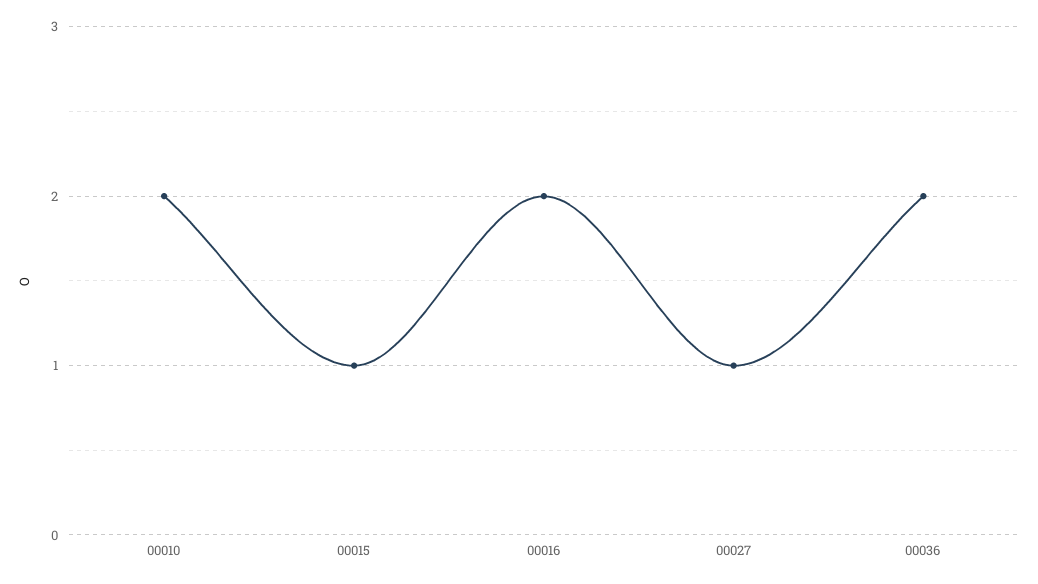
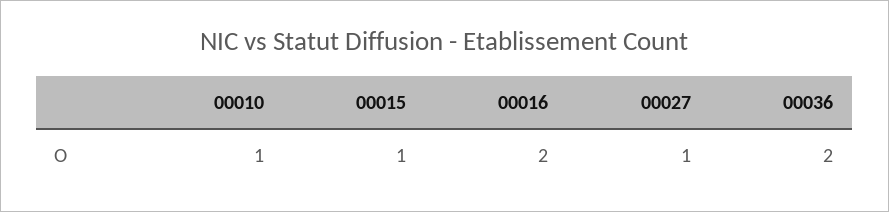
00010: 2 -> 1

